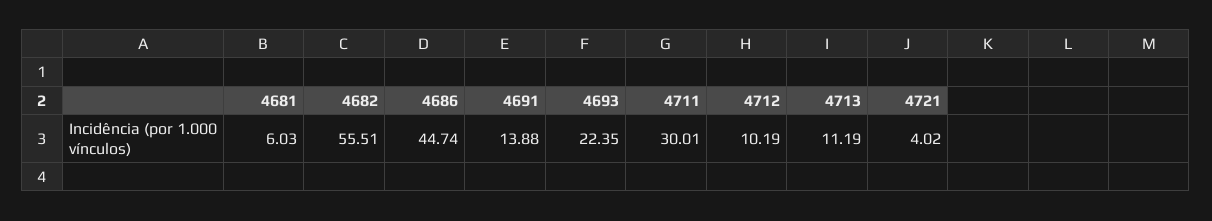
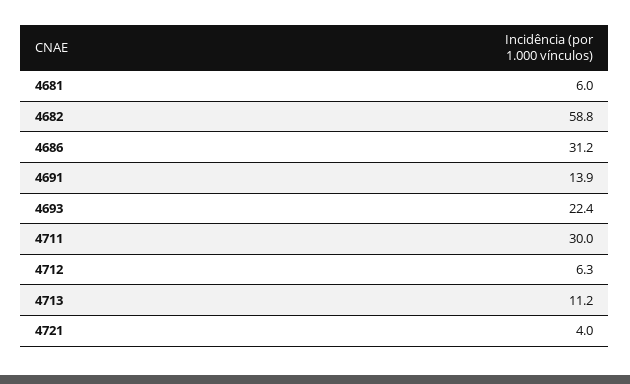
4682: 55.51 -> 58.8
4686: 44.74 -> 31.2
4712: 10.19 -> 6.3

